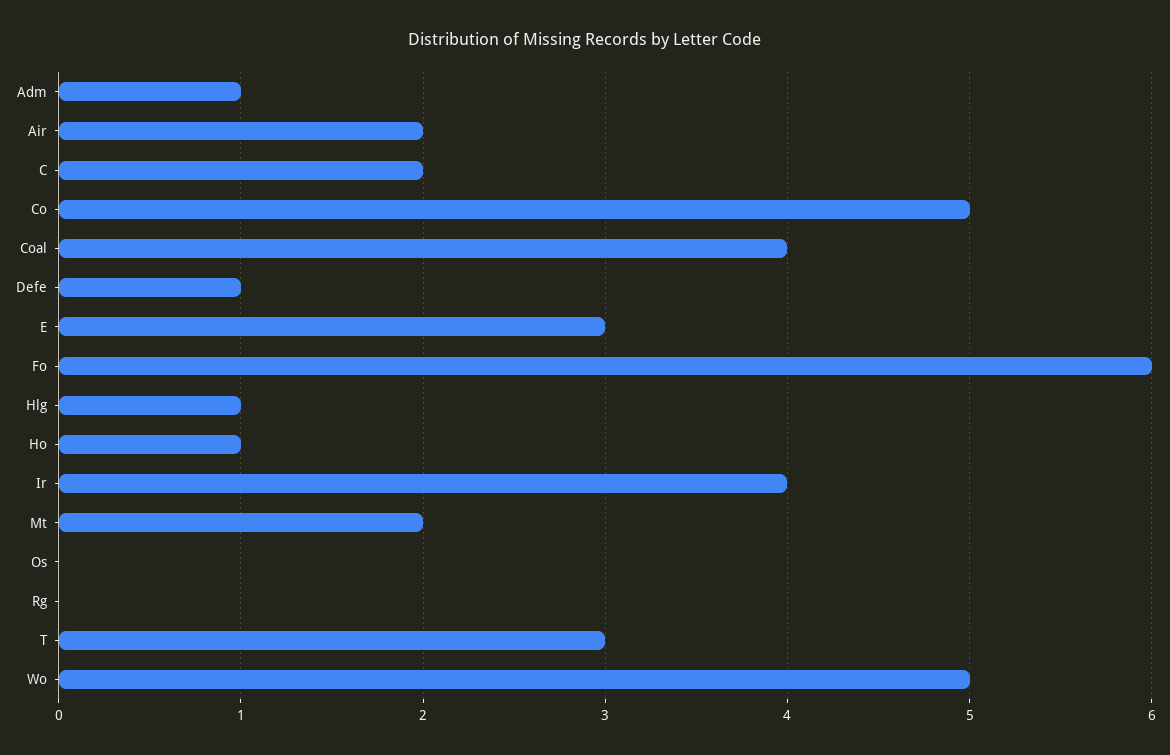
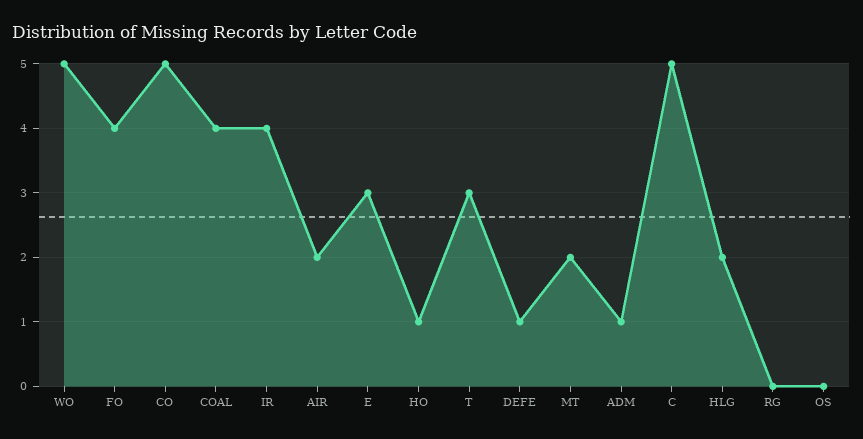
C: 2 -> 5
Fo: 6 -> 4
Hlg: 1 -> 2

